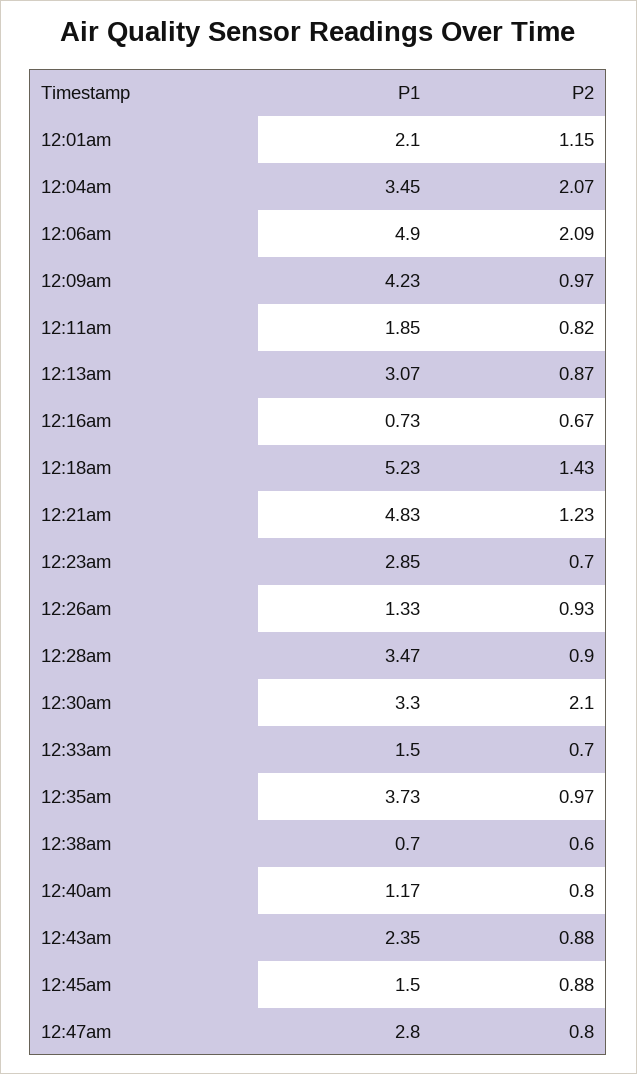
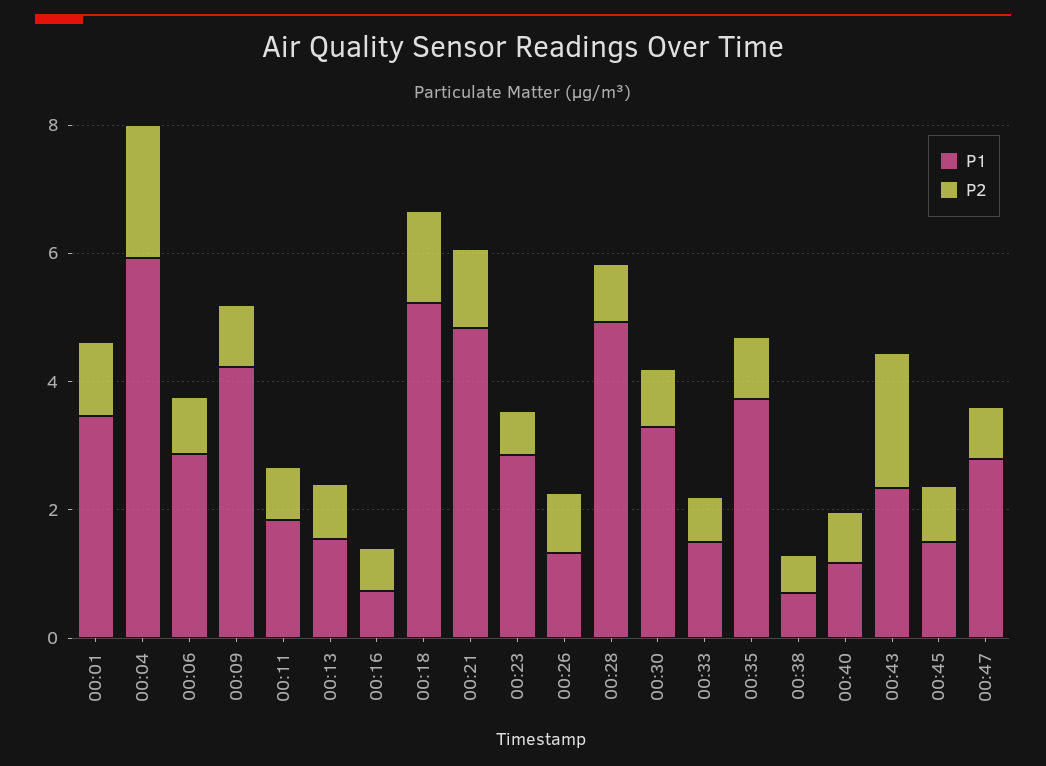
P1, 12:01am: 2.1 -> 3.5
P1, 12:04am: 3.45 -> 6
P1, 12:06am: 4.9 -> 3
P2, 12:06am: 2.09 -> 1
P1, 12:13am: 3.07 -> 1.5
P1, 12:28am: 3.47 -> 5
P2, 12:30am: 2.1 -> 1
P2, 12:43am: 0.88 -> 2

